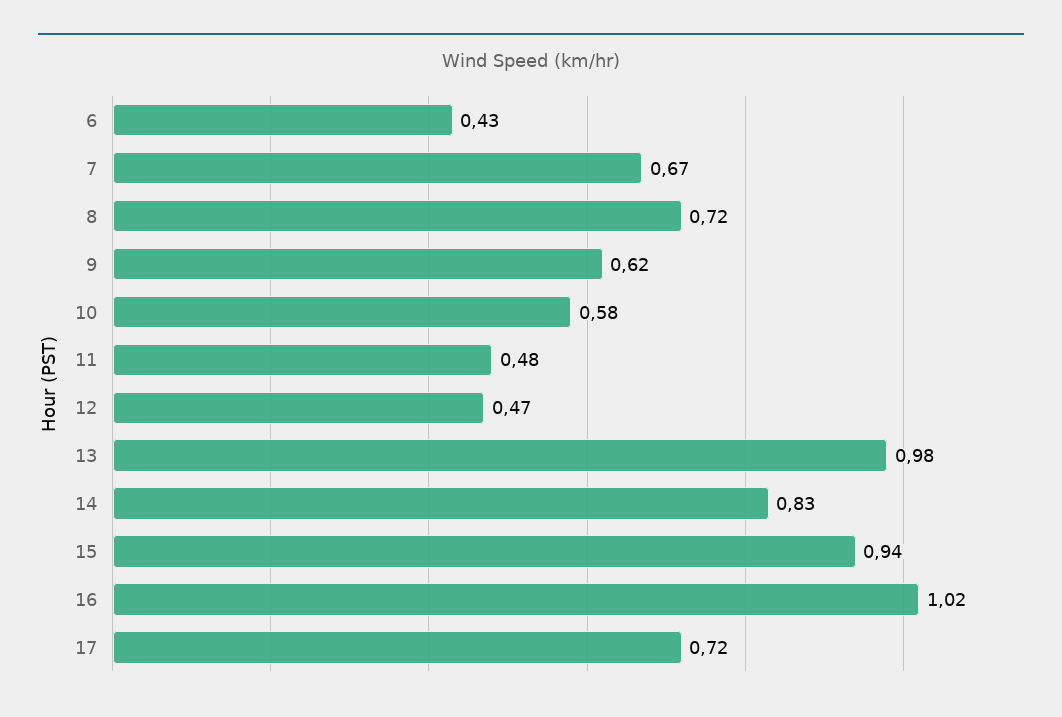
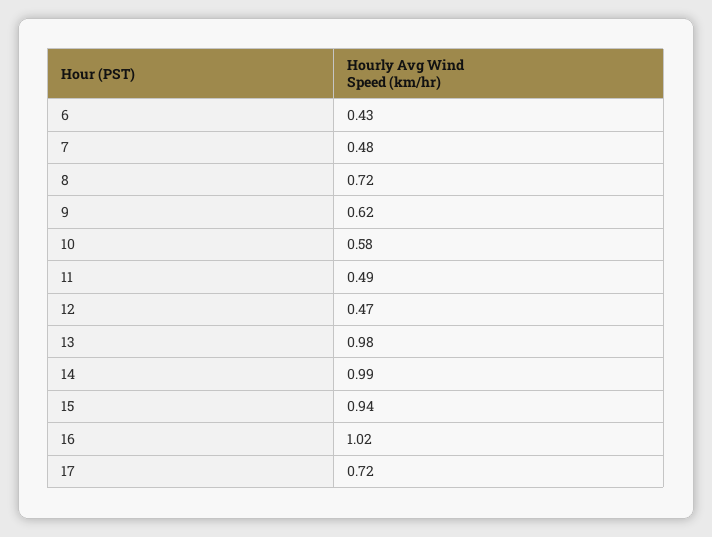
7: 0.67 -> 0.48
11: 0.48 -> 0.49
14: 0.83 -> 0.99

